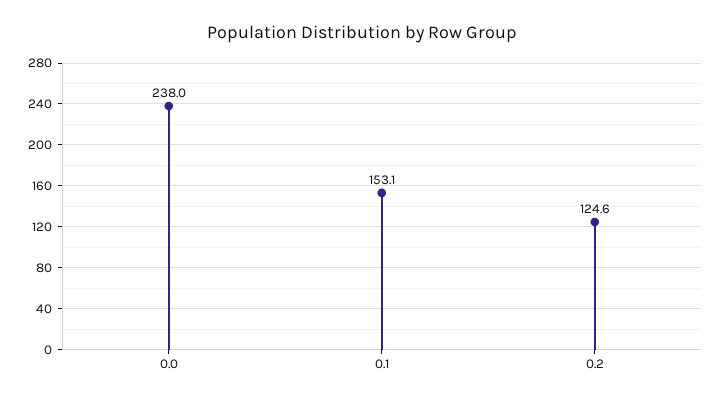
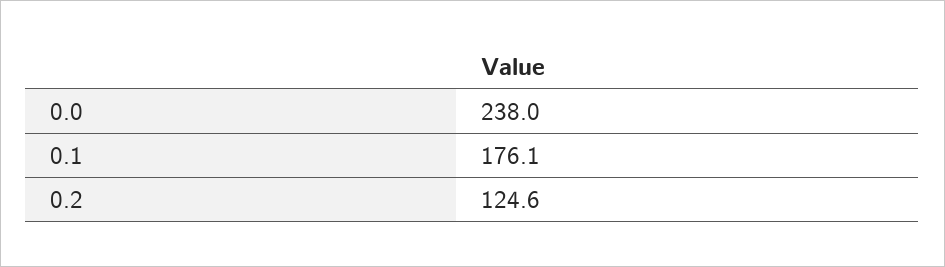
0.1: 153.1 -> 176.1

